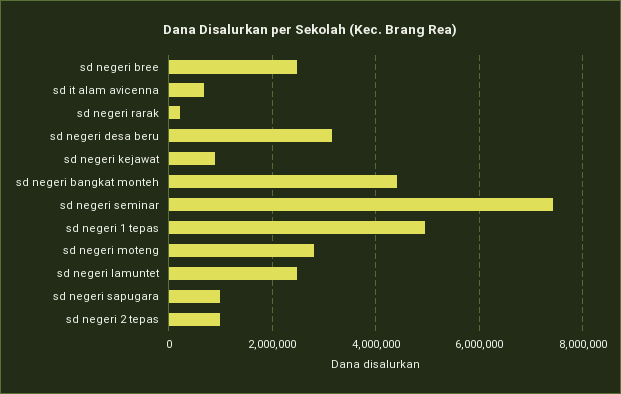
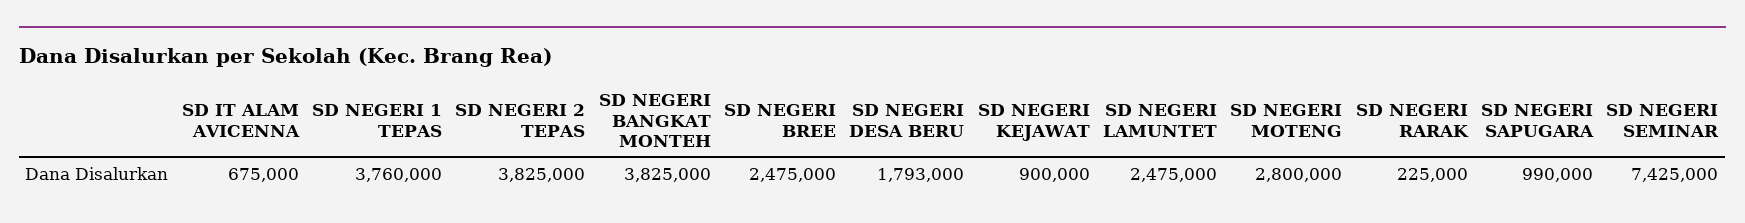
sd negeri desa beru: 3200000 -> 1793000
sd negeri bangkat monteh: 4400000 -> 3825000
sd negeri 1 tepas: 5000000 -> 3760000
sd negeri 2 tepas: 1000000 -> 3825000

